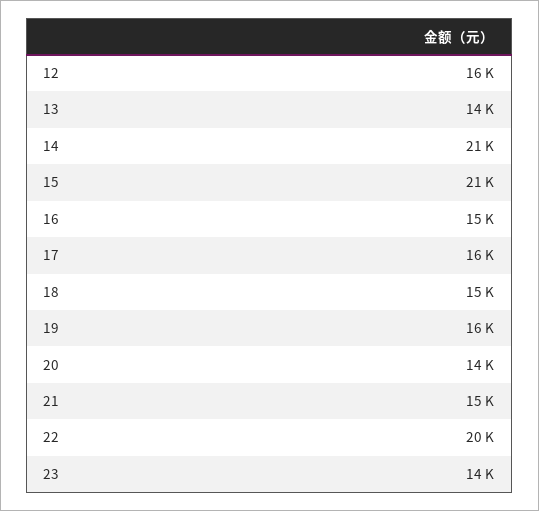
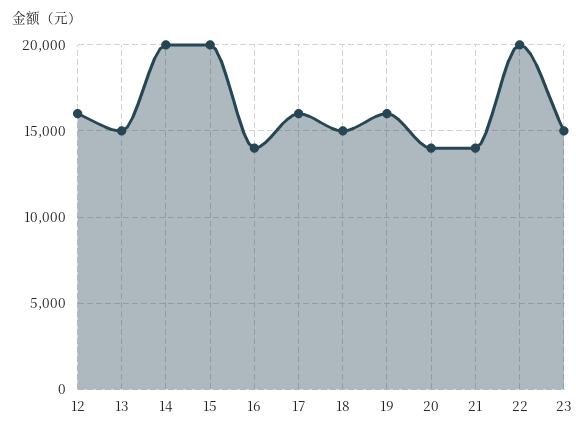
13: 14000 -> 15000
14: 21000 -> 20000
15: 21000 -> 20000
16: 15000 -> 14000
21: 15000 -> 14000
23: 14000 -> 15000

